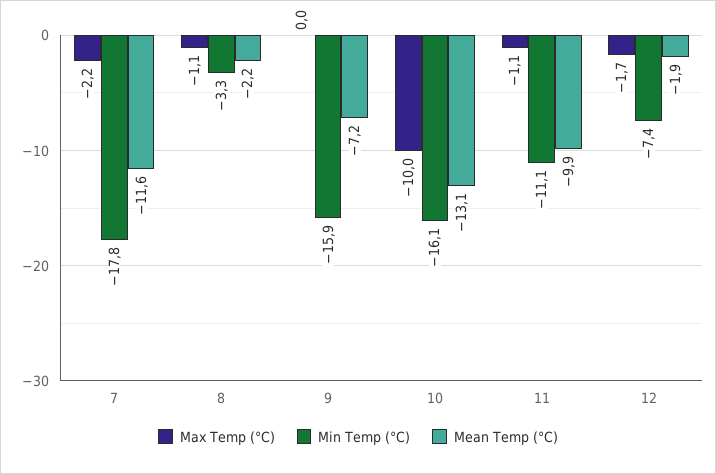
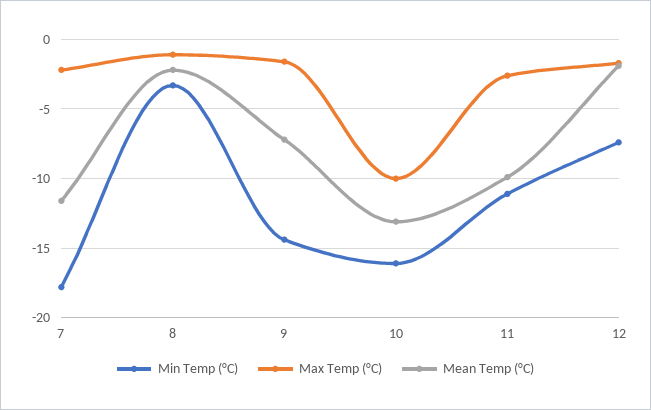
Max Temp (°C), 9: 0 -> -1.5
Min Temp (°C), 9: -15.9 -> -14.5
Max Temp (°C), 11: -1.1 -> -2.5

